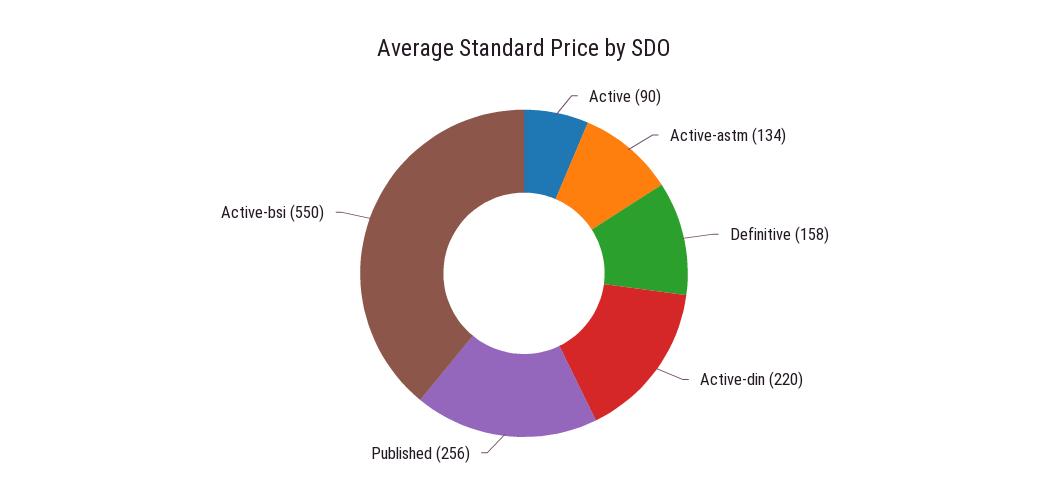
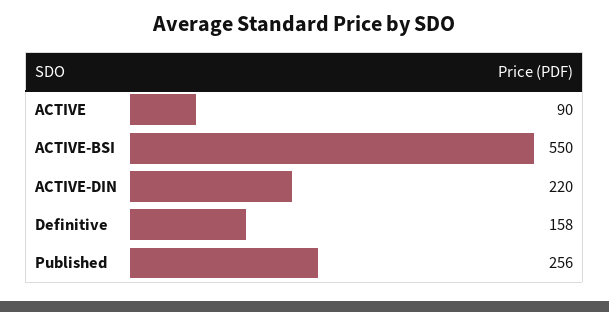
Active-astm: 134 -> none

